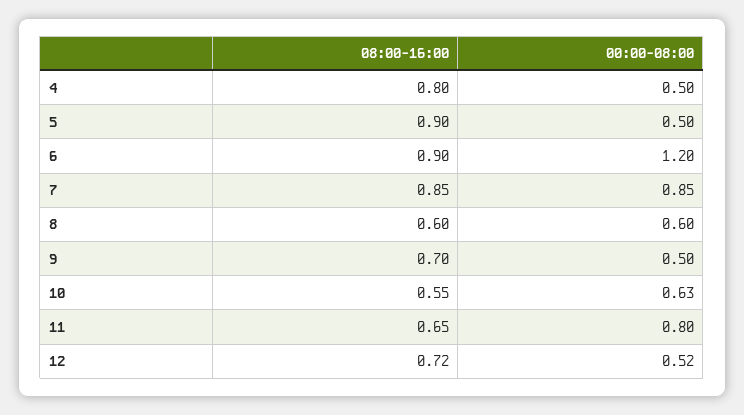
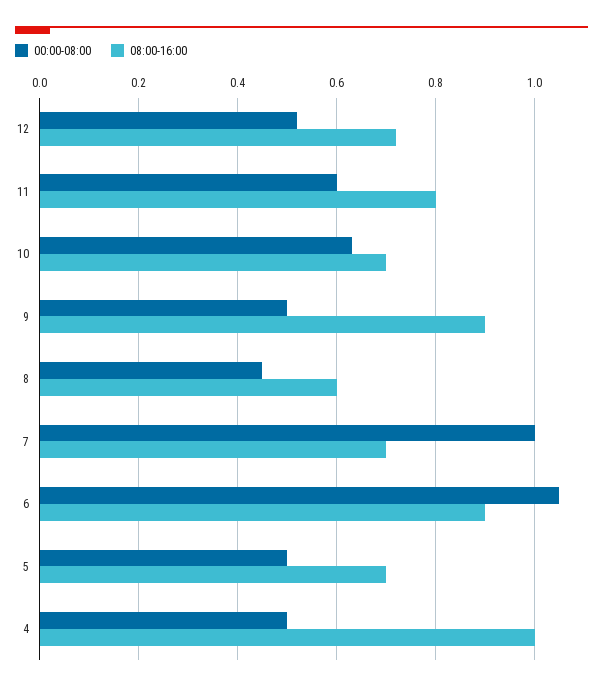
08:00-16:00, 4: 0.8 -> 1
08:00-16:00, 5: 0.9 -> 0.7
00:00-08:00, 6: 1.2 -> 1.05
08:00-16:00, 7: 0.85 -> 0.7
00:00-08:00, 7: 0.85 -> 1
00:00-08:00, 8: 0.6 -> 0.45
08:00-16:00, 9: 0.7 -> 0.9
08:00-16:00, 10: 0.55 -> 0.7
08:00-16:00, 11: 0.65 -> 0.8
00:00-08:00, 11: 0.8 -> 0.6

